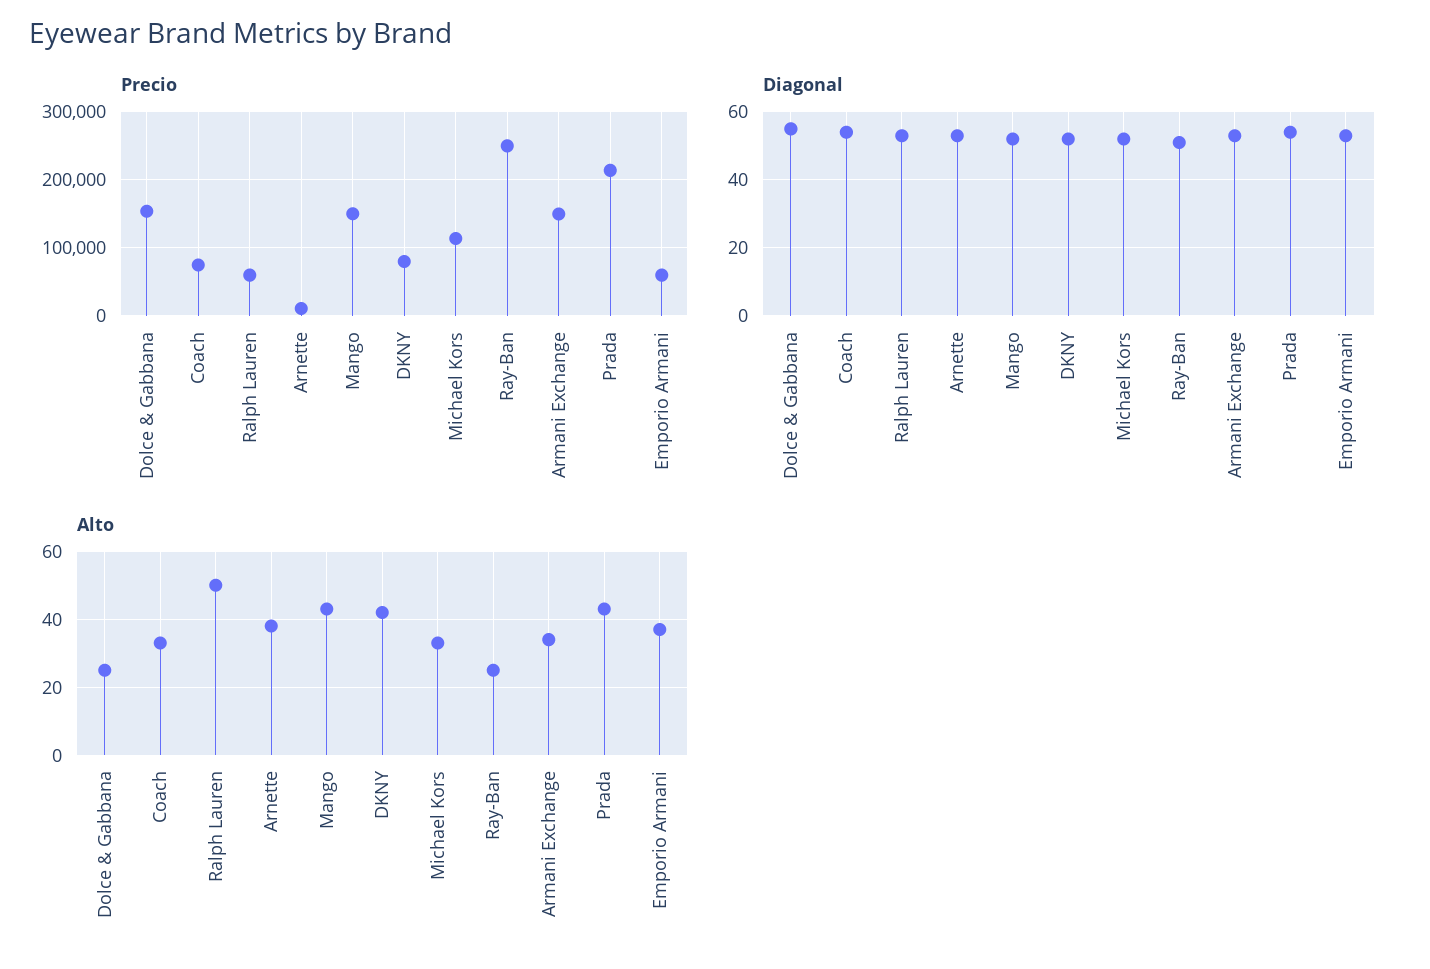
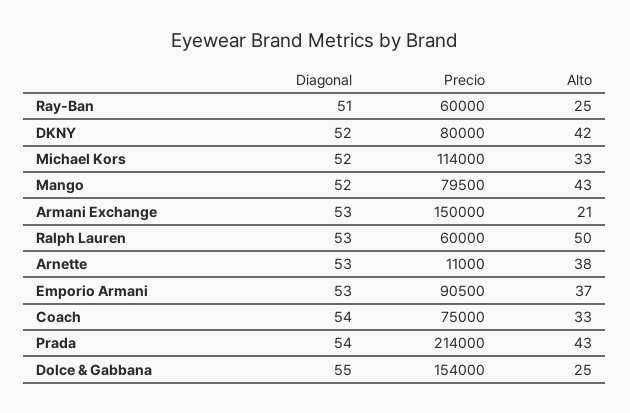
Precio, Mango: 150000 -> 79500
Precio, Ray-Ban: 250000 -> 60000
Precio, Emporio Armani: 60000 -> 90500
Alto, Armani Exchange: 35 -> 21

